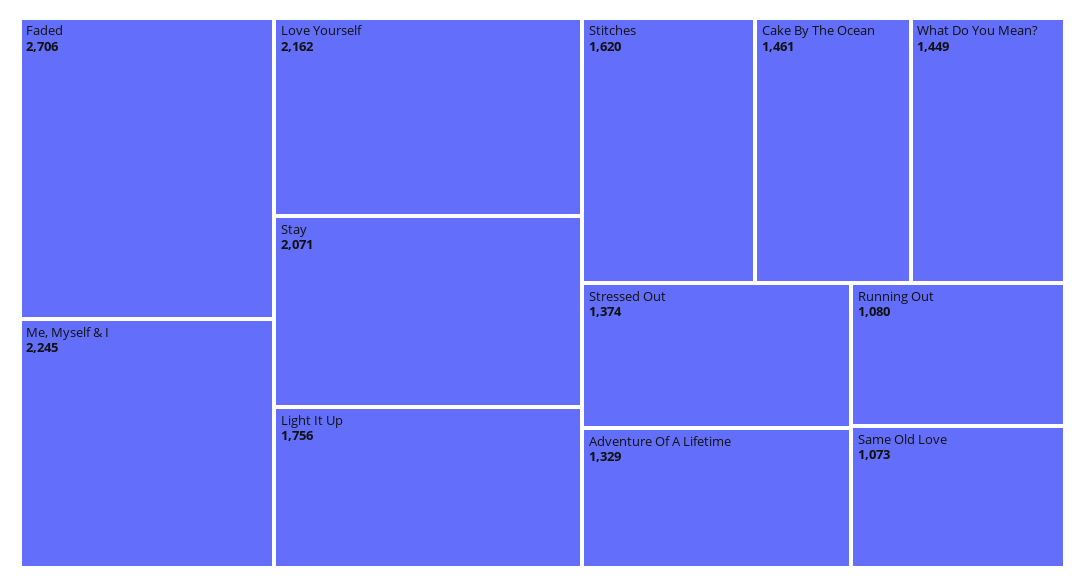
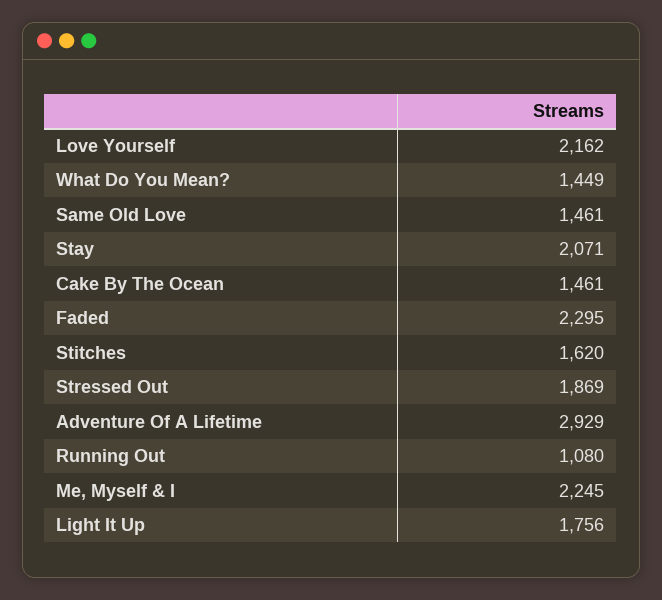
Faded: 2706 -> 2295
Stressed Out: 1374 -> 1869
Adventure Of A Lifetime: 1329 -> 2929
Same Old Love: 1073 -> 1461

